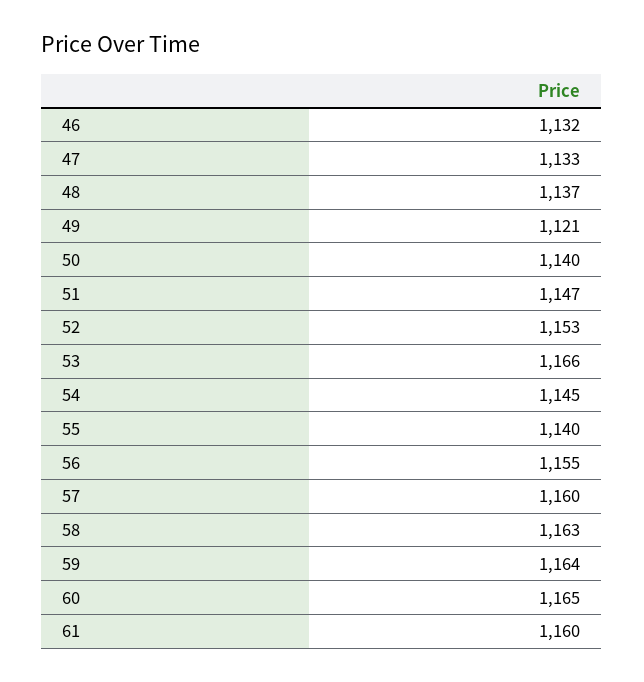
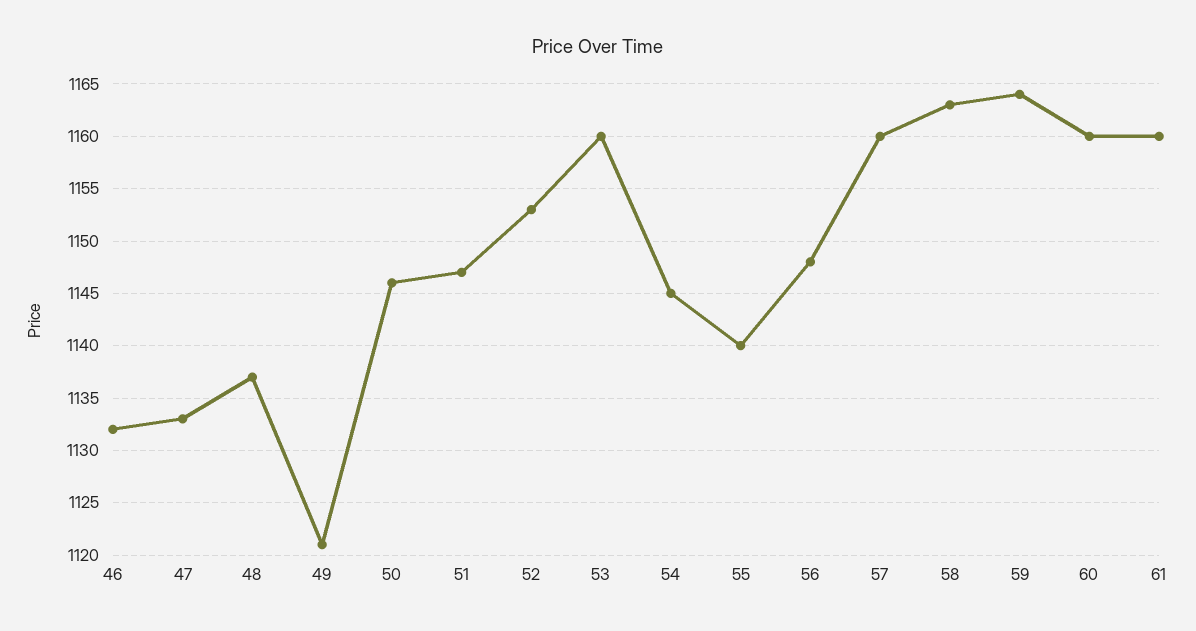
50: 1140 -> 1146
53: 1166 -> 1160
56: 1155 -> 1148
60: 1165 -> 1160

